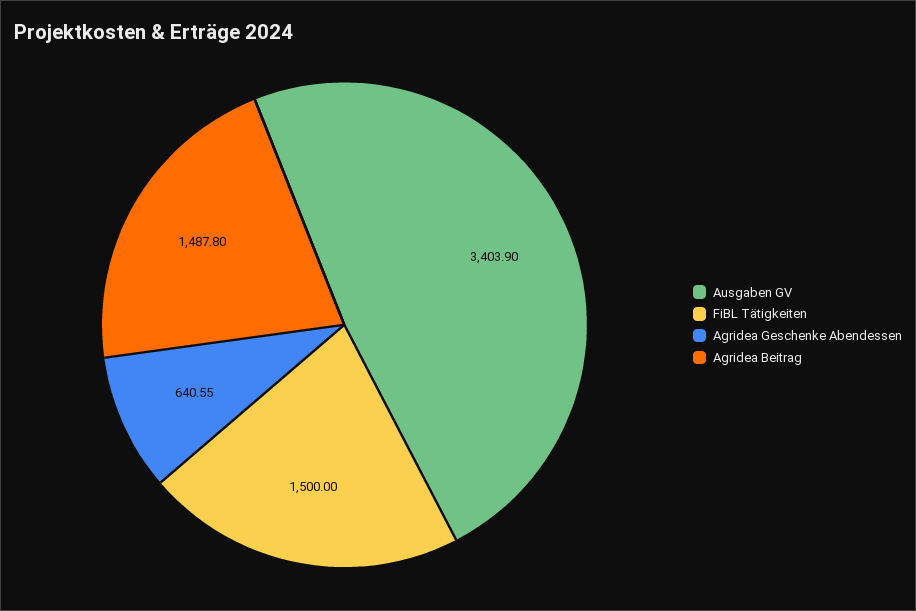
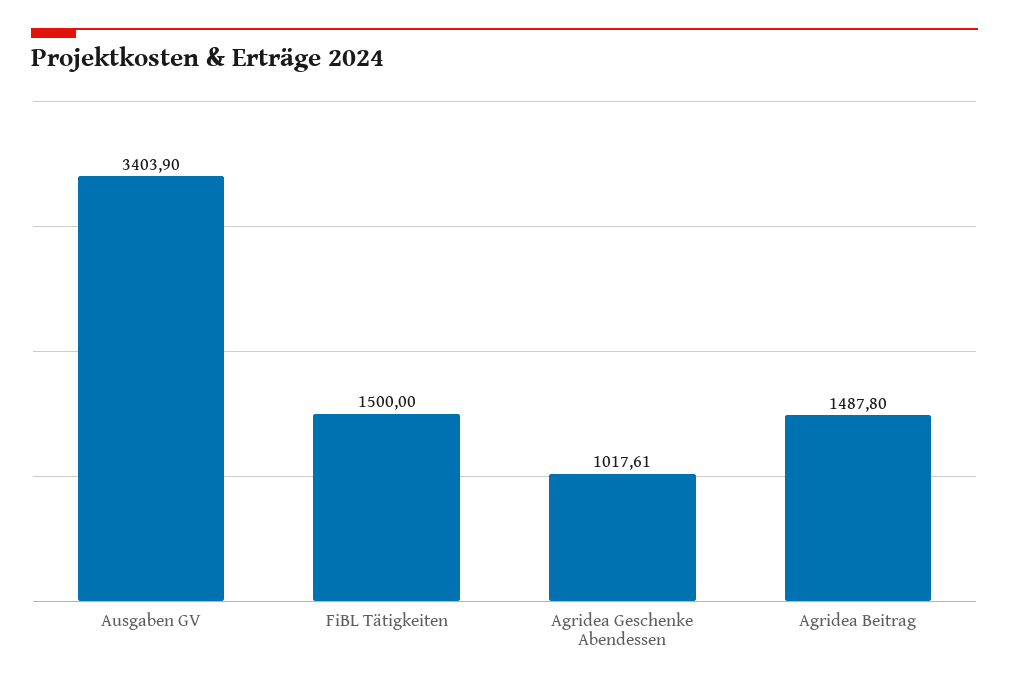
Agridea Geschenke Abendessen: 640.55 -> 1017.61

